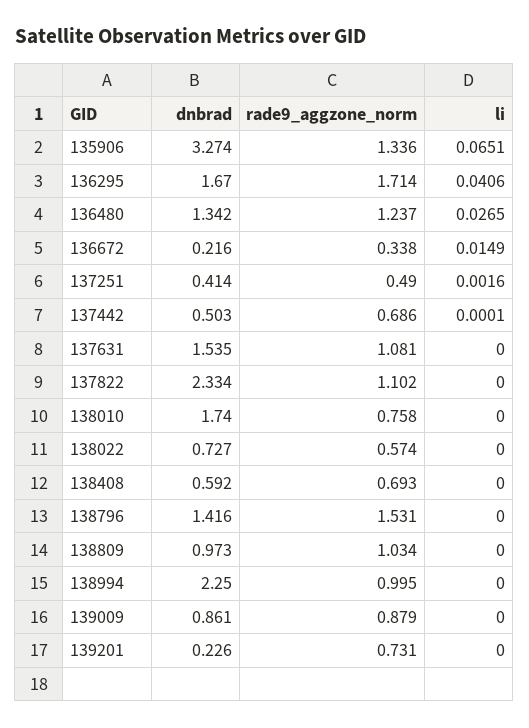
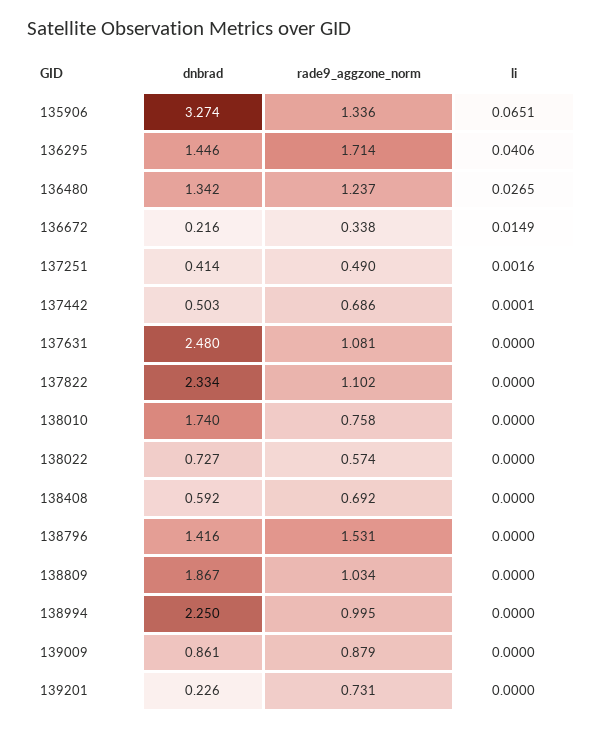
dnbrad, 136295: 1.67 -> 1.446
dnbrad, 137631: 1.535 -> 2.48
rade9_aggzone_norm, 138408: 0.693 -> 0.692
dnbrad, 138809: 0.973 -> 1.867

